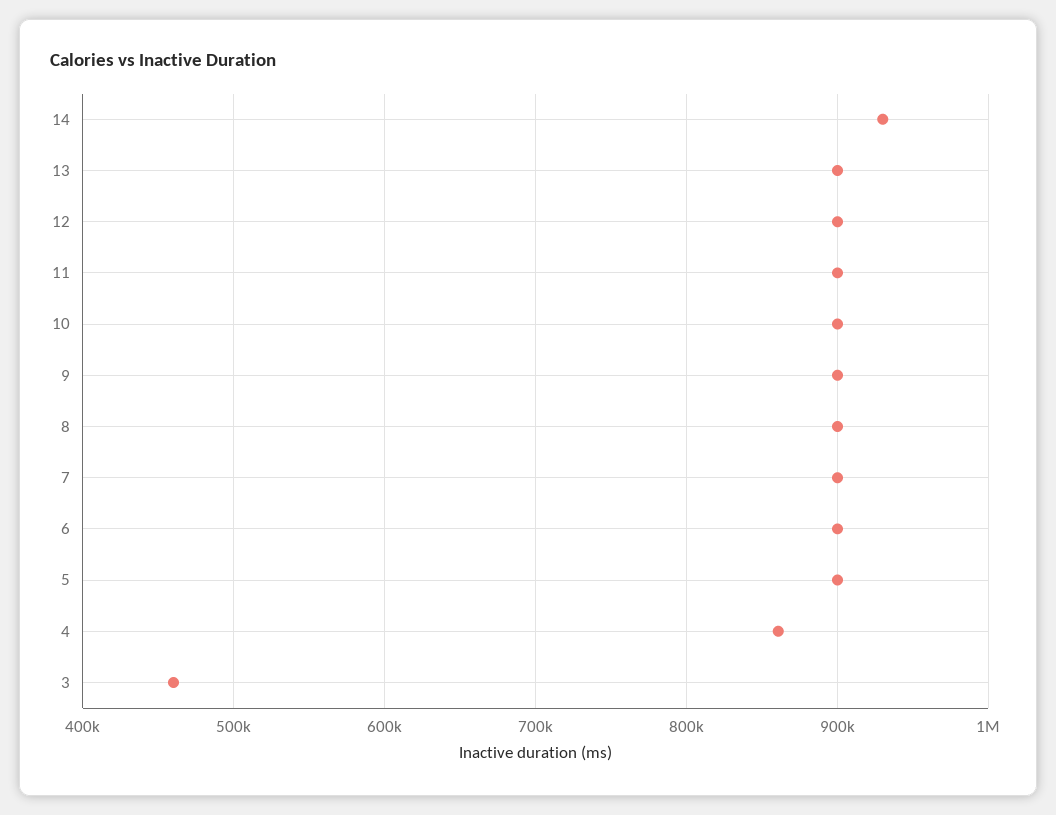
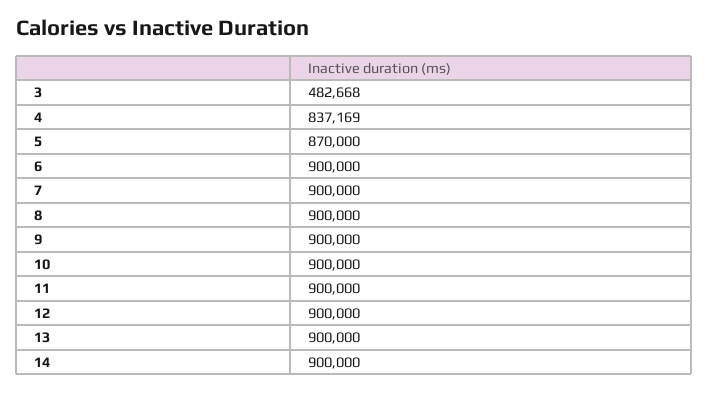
14: 930000 -> 900000
5: 900000 -> 870000
4: 860000 -> 837169
3: 460000 -> 482668

